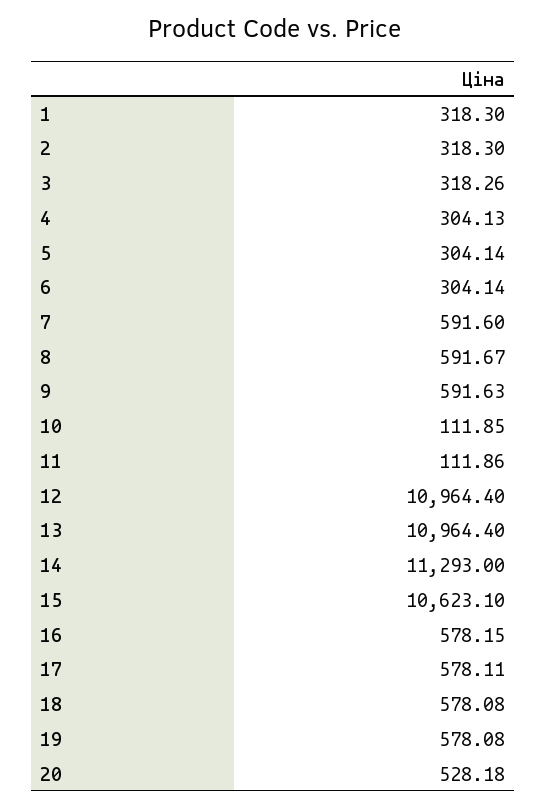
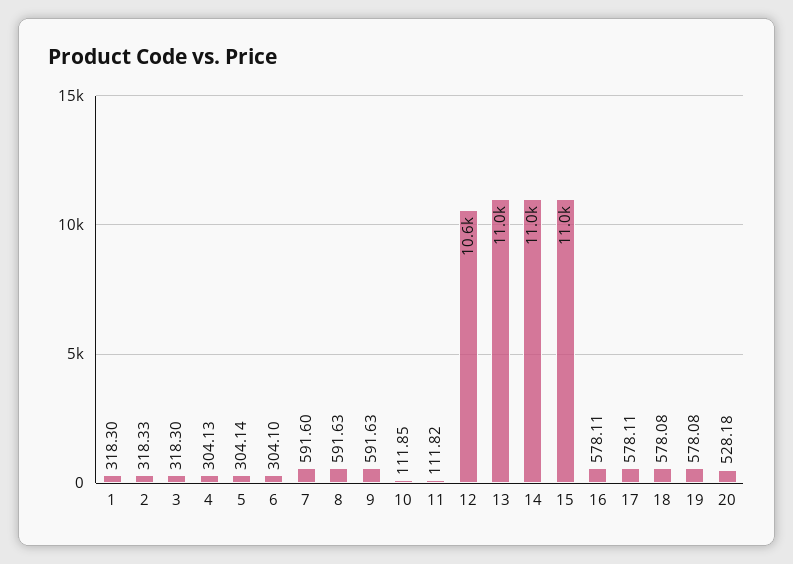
2: 318.3 -> 318.33
3: 318.26 -> 318.3
6: 304.14 -> 304.1
8: 591.67 -> 591.63
11: 111.86 -> 111.82
12: 10964.4 -> 10600
14: 11293 -> 11000
15: 10623.1 -> 11000
16: 578.15 -> 578.11

